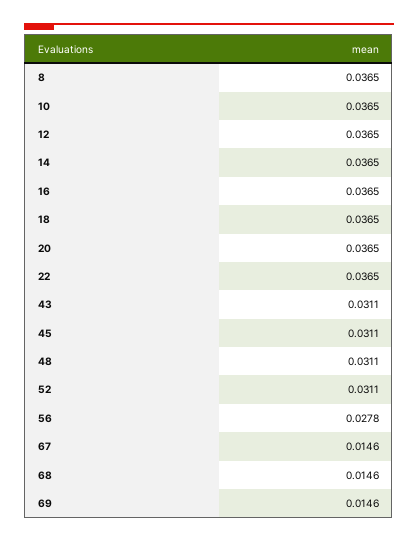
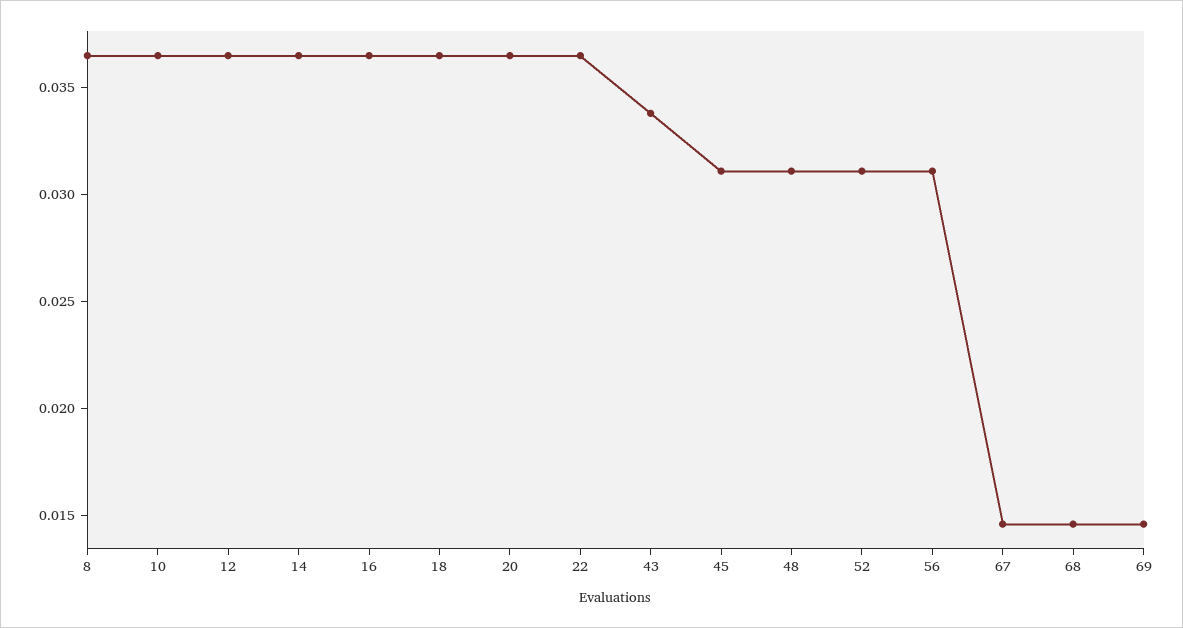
43: 0.0311 -> 0.034
56: 0.0278 -> 0.031

